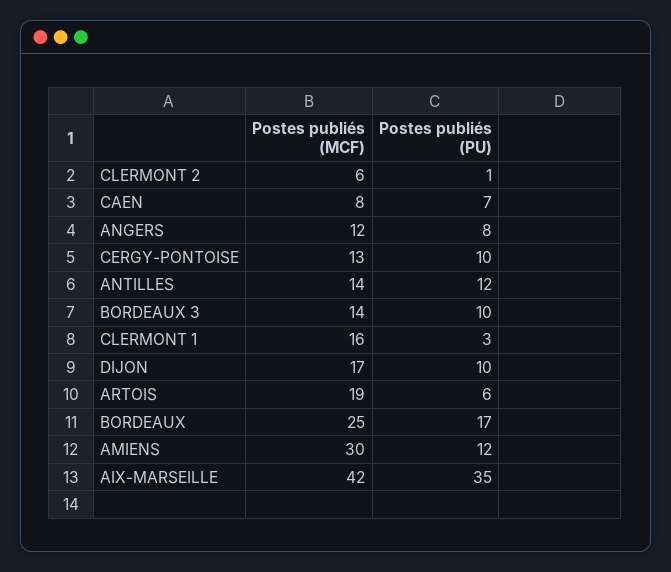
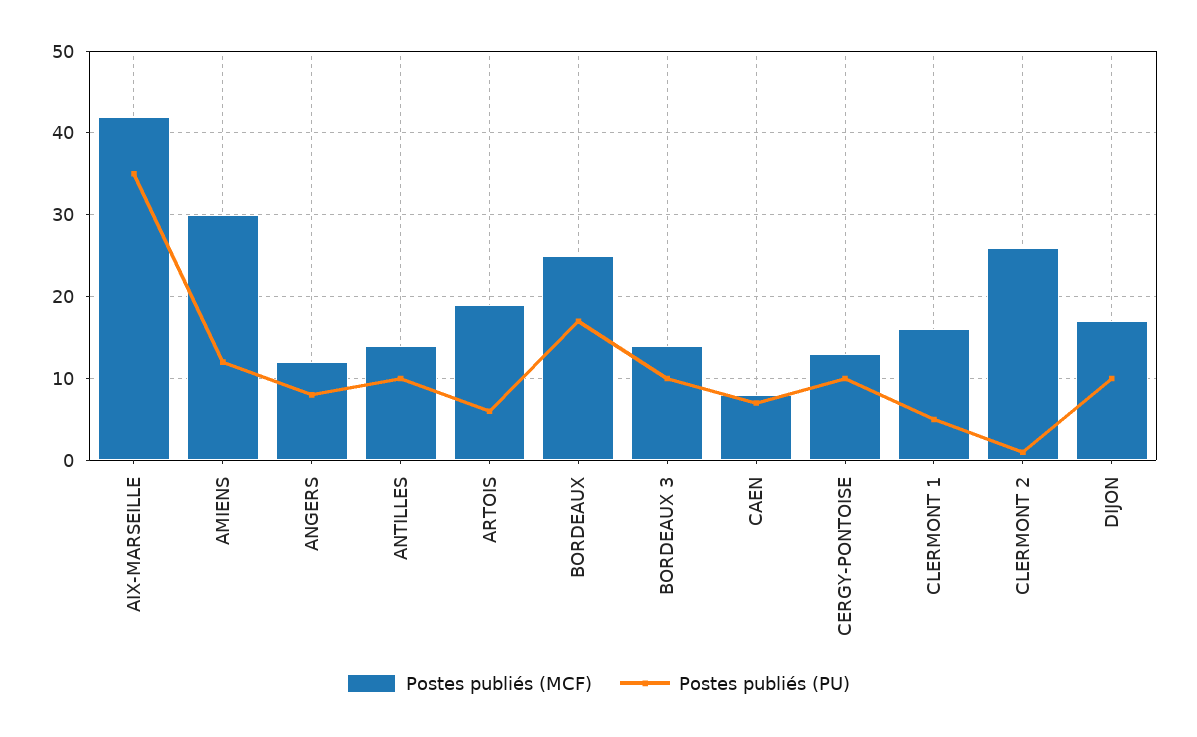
Postes publiés (MCF), CLERMONT 2: 6 -> 26
Postes publiés (PU), ANTILLES: 12 -> 10
Postes publiés (PU), CLERMONT 1: 3 -> 5

